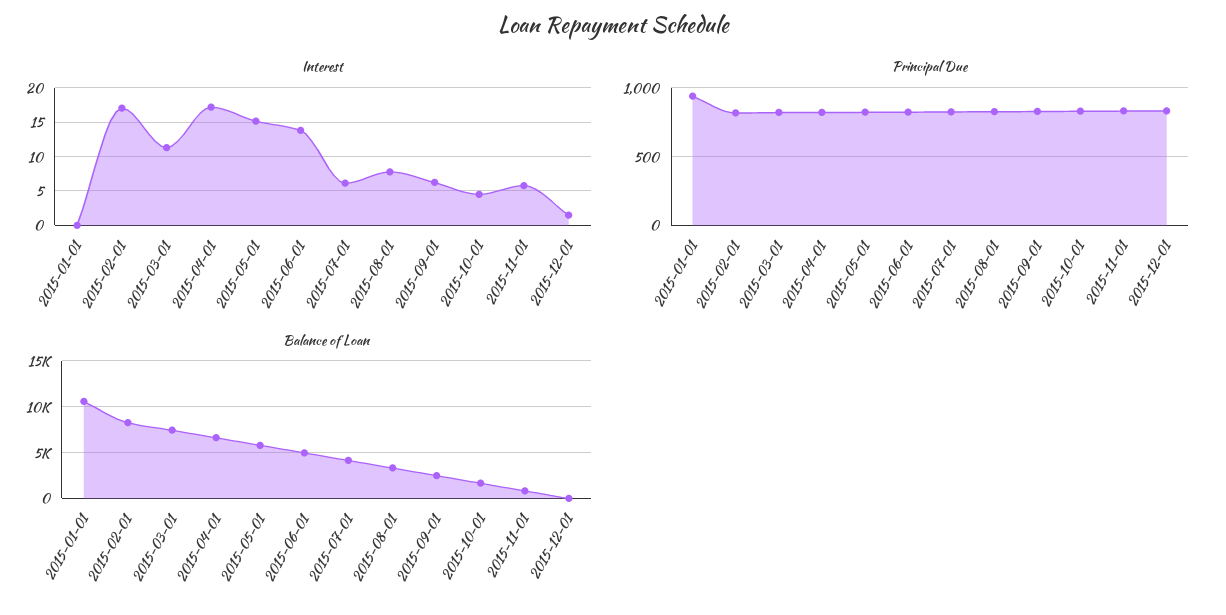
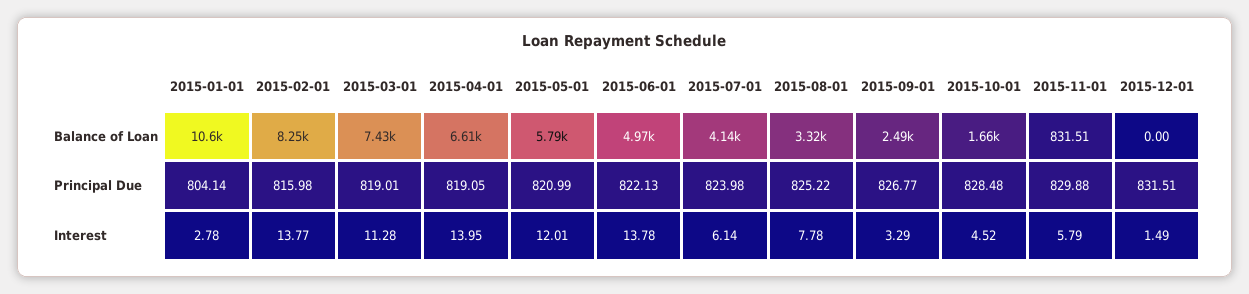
Interest, 2015-01-01: 0 -> 2.78
Interest, 2015-02-01: 17 -> 13.77
Interest, 2015-04-01: 17 -> 13.95
Interest, 2015-05-01: 15 -> 12.01
Interest, 2015-09-01: 6 -> 3.29
Principal Due, 2015-01-01: 950 -> 804.14

